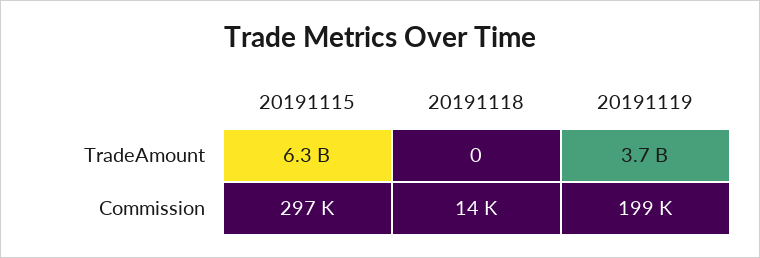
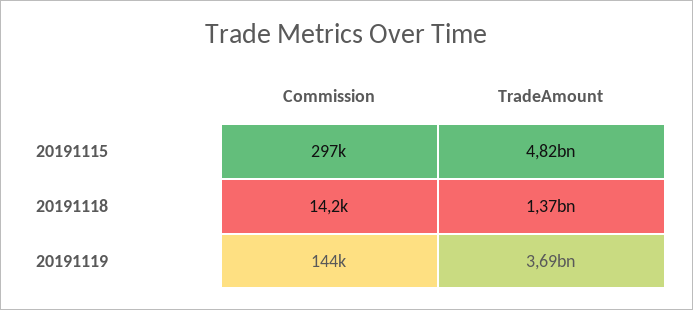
20191115, TradeAmount: 6300000000 -> 4820000000
20191118, TradeAmount: 0 -> 1370000000
20191119, Commission: 199000 -> 144000

